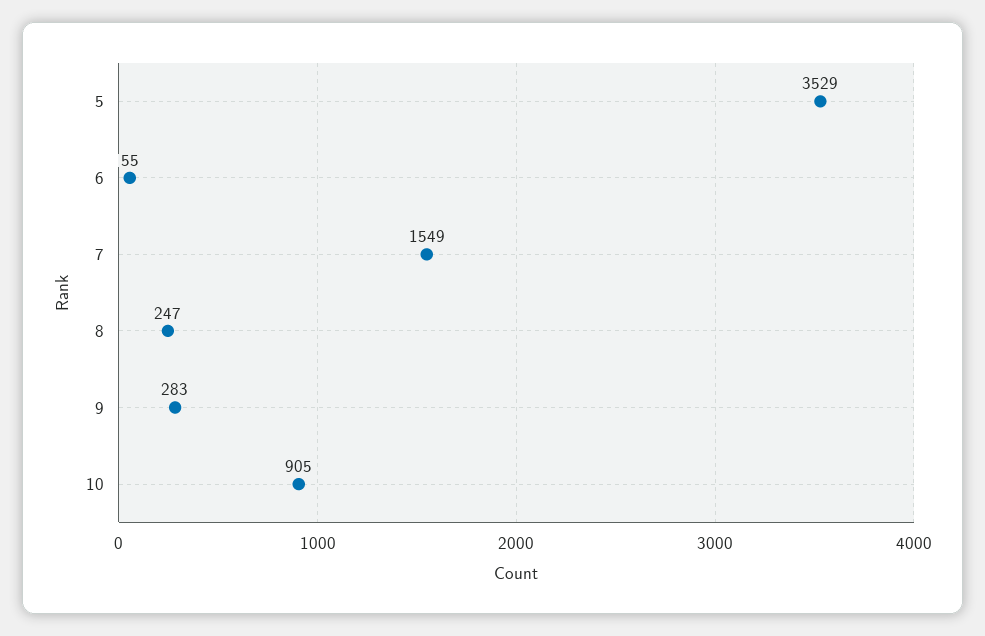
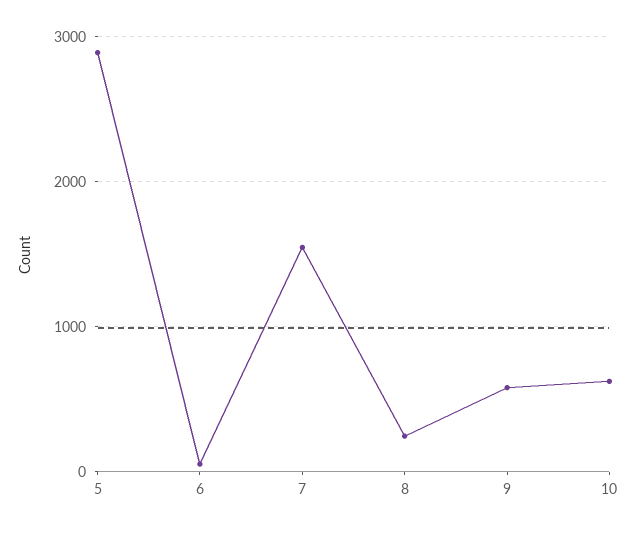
5: 3529 -> 2900
9: 283 -> 600
10: 905 -> 600

